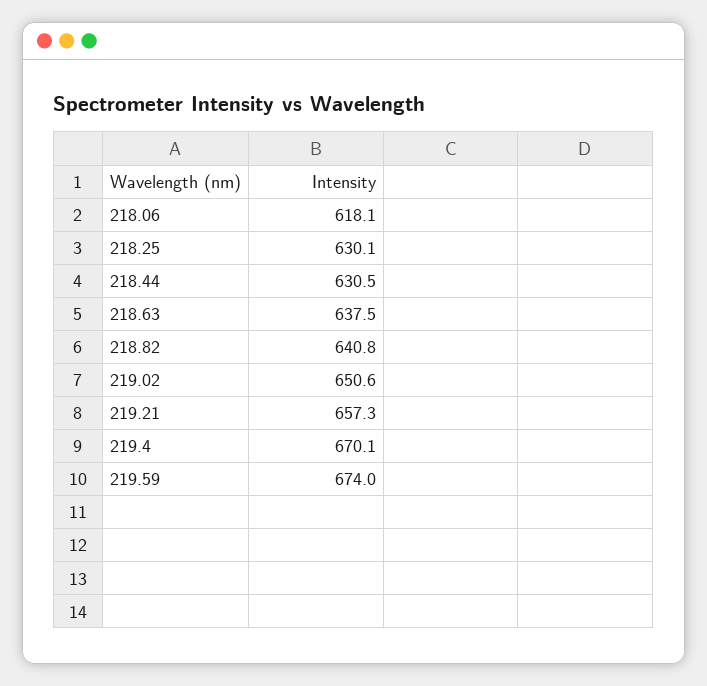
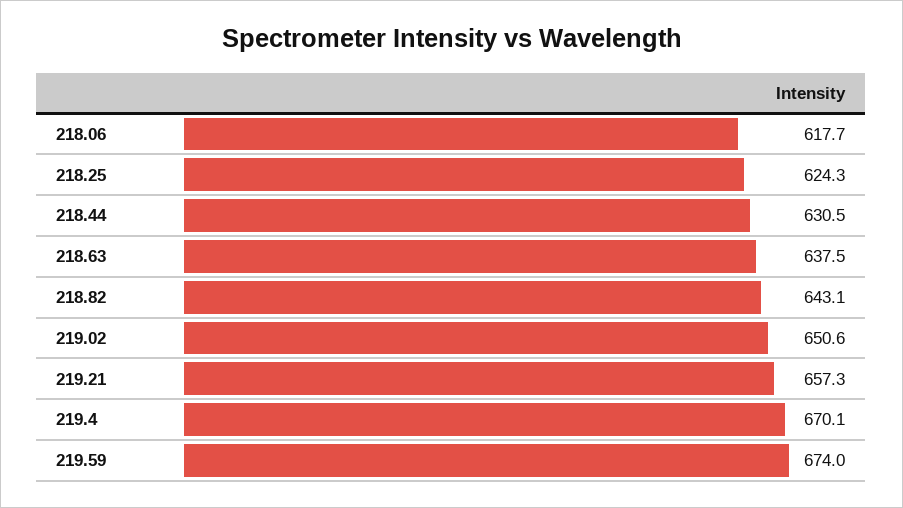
218.06: 618.1 -> 617.7
218.25: 630.1 -> 624.3
218.82: 640.8 -> 643.1

